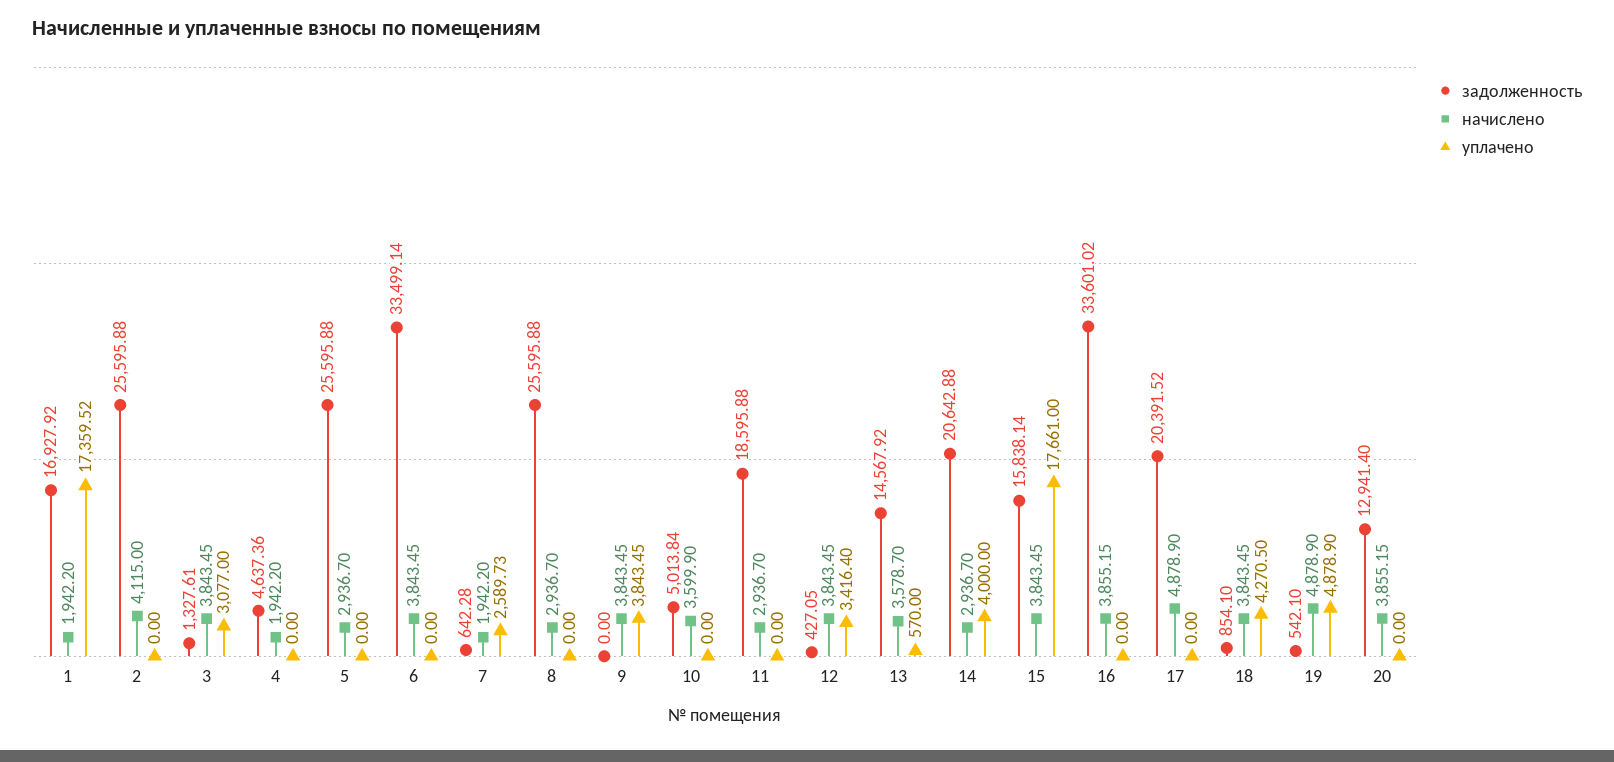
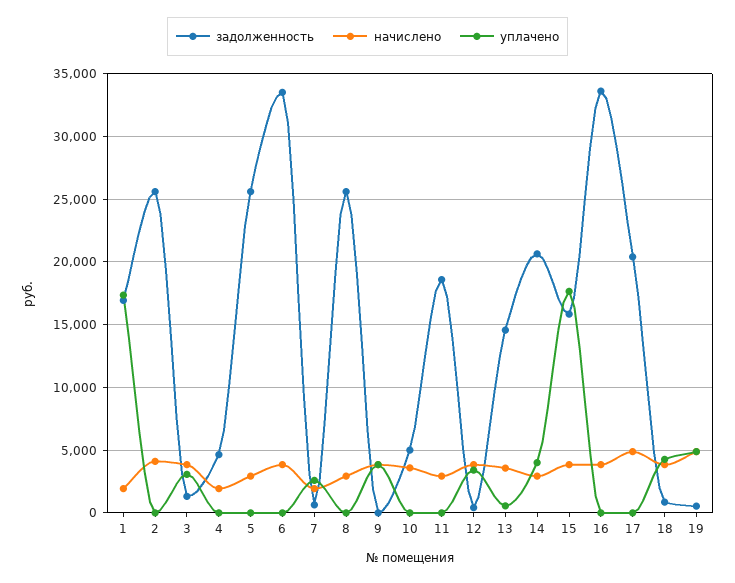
задолженность, 20: 12941.4 -> none
начислено, 20: 3855.15 -> none
уплачено, 20: 0 -> none

